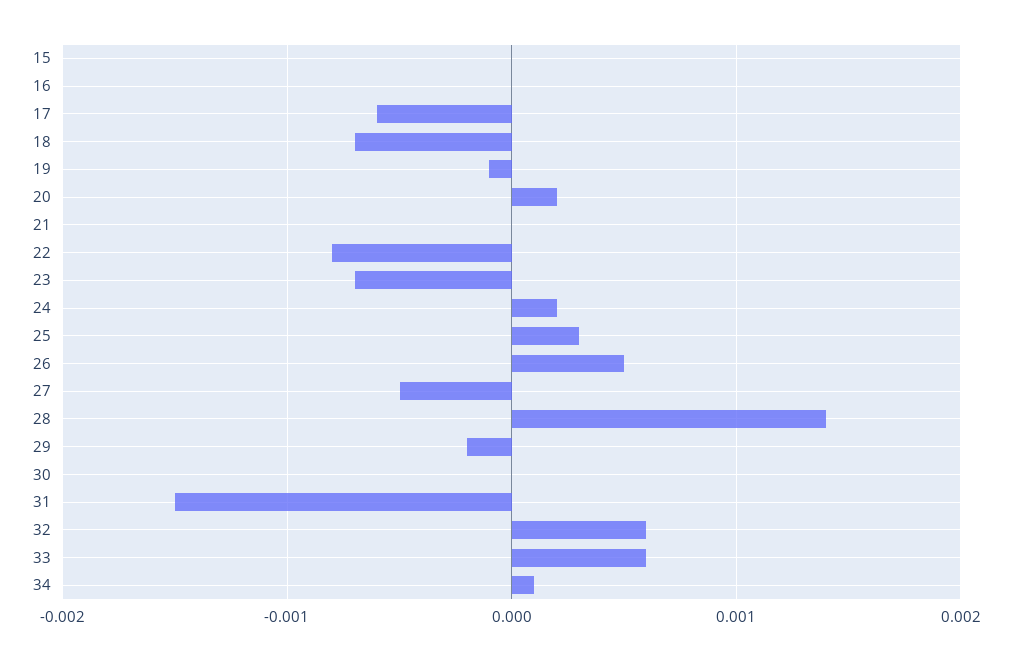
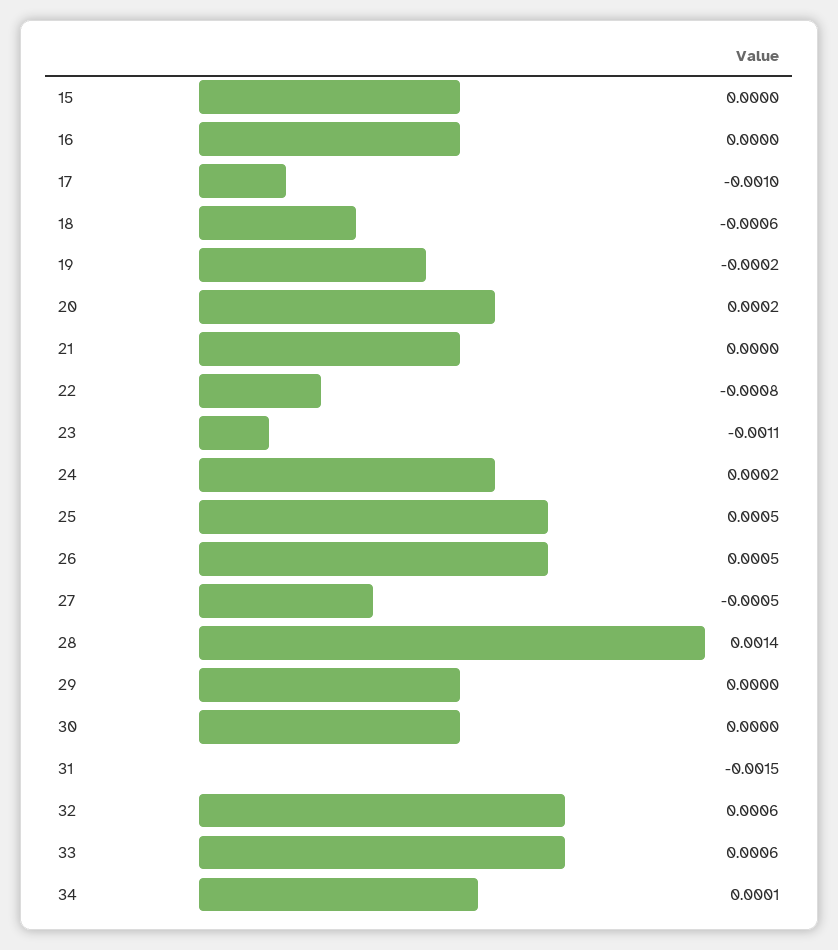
17: -0.0006 -> -0.001
18: -0.0007 -> -0.0006
19: -0.0001 -> -0.0002
23: -0.0007 -> -0.0011
25: 0.0003 -> 0.0005
29: -0.0002 -> 0

